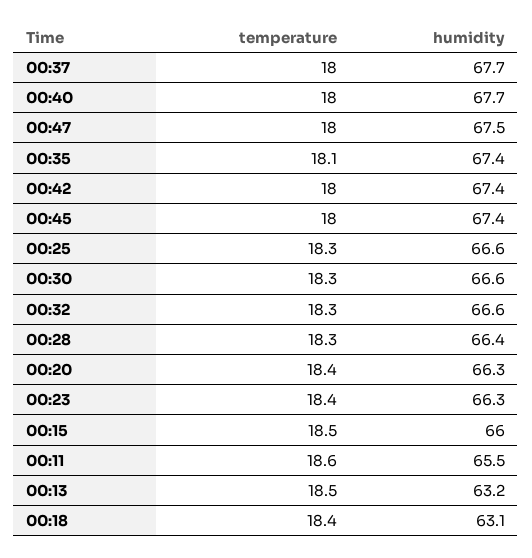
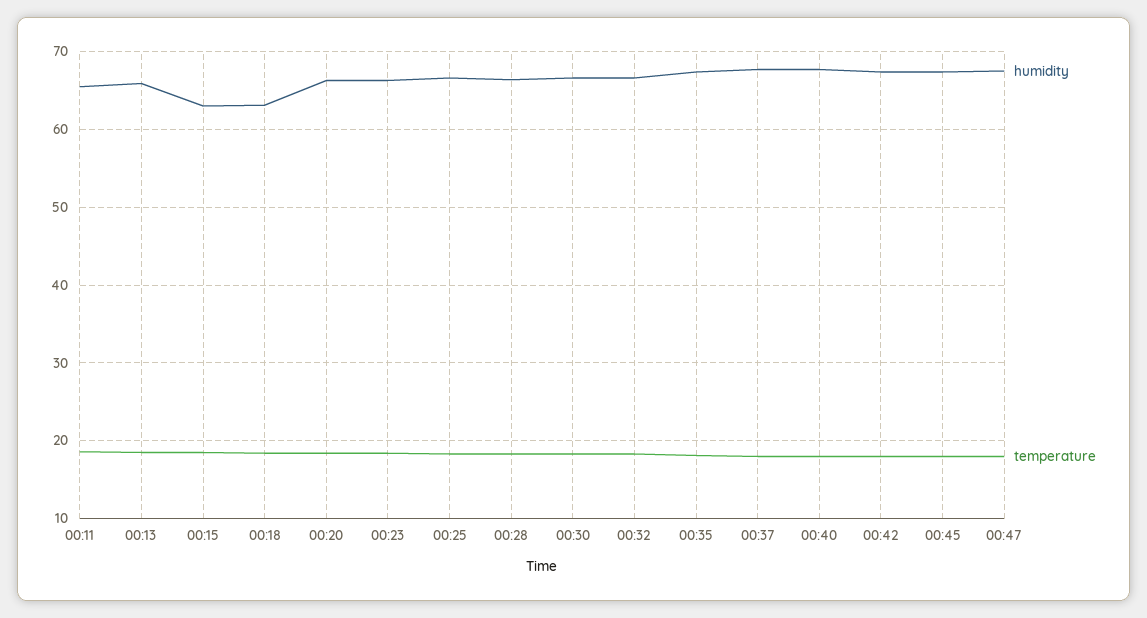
humidity, 00:15: 66 -> 63
humidity, 00:13: 63.2 -> 66

